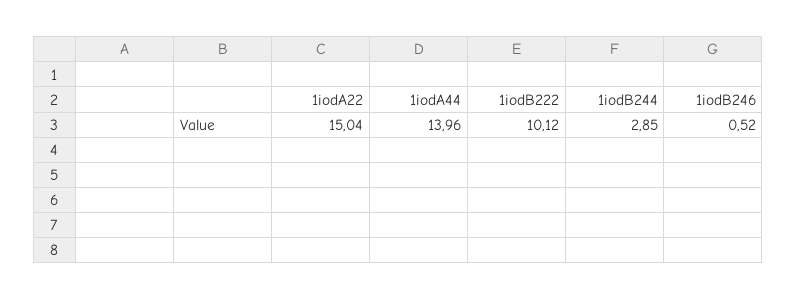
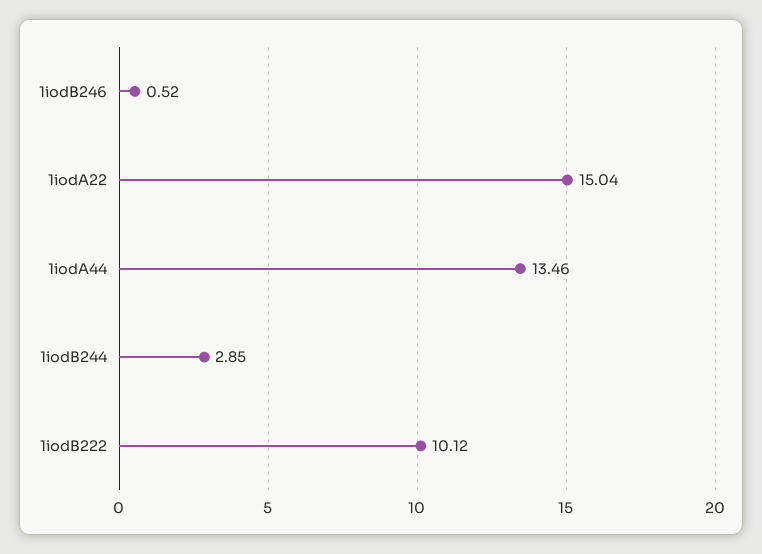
1iodA44: 13.96 -> 13.46

